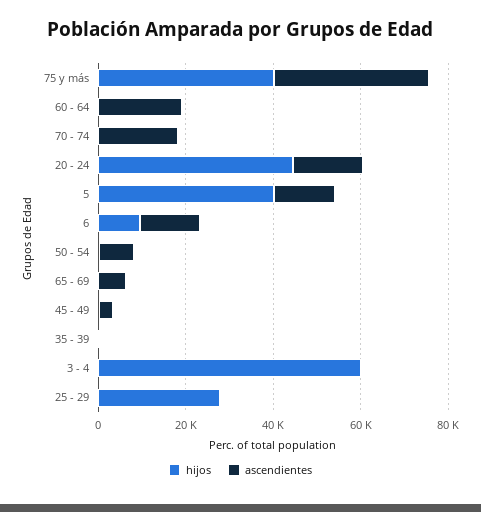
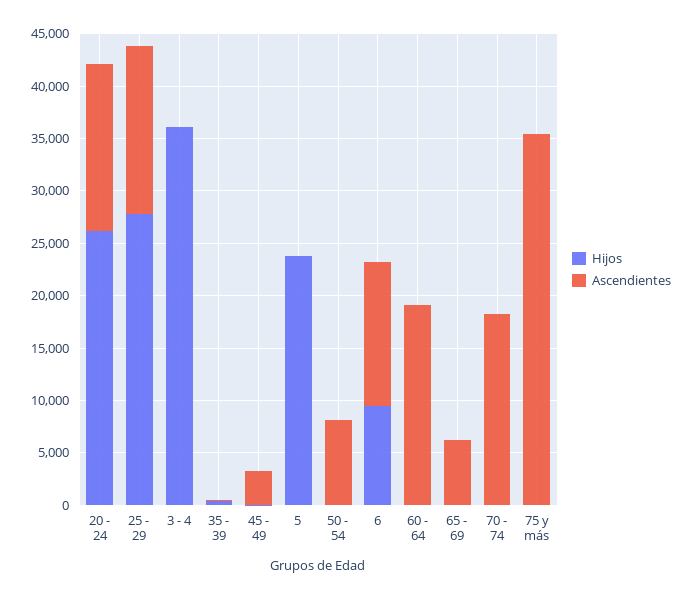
hijos, 75 y más: 40000 -> 0
hijos, 20 - 24: 45000 -> 26000
hijos, 5: 40000 -> 24000
ascendientes, 5: 15000 -> 0
hijos, 3 - 4: 60000 -> 36000
ascendientes, 25 - 29: 0 -> 16000

